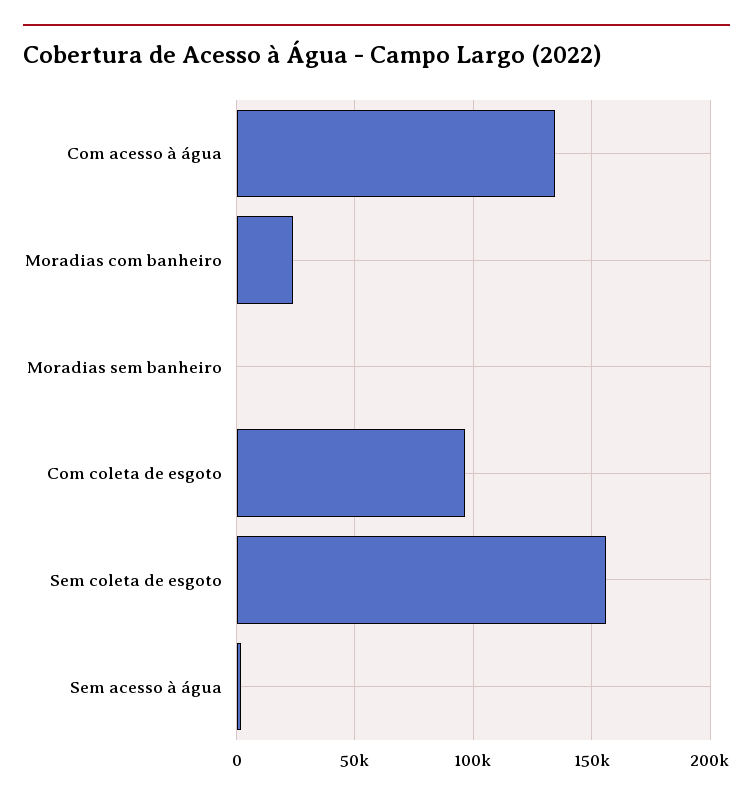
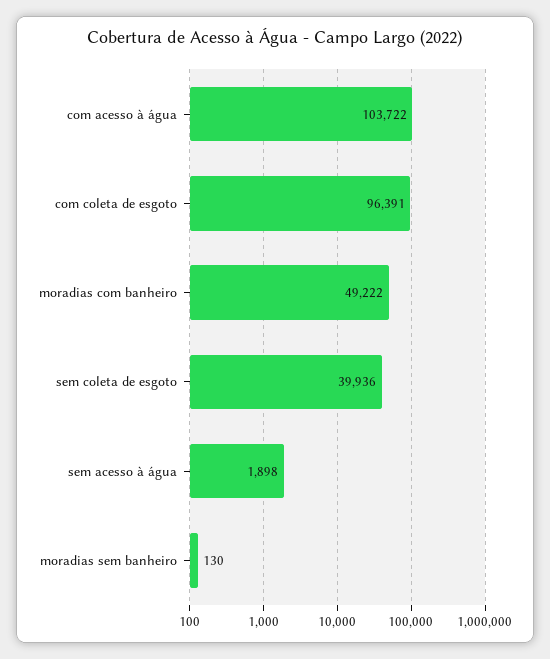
Com acesso à água: 135000 -> 103722
Moradias com banheiro: 25000 -> 49222
Sem coleta de esgoto: 155000 -> 39936

